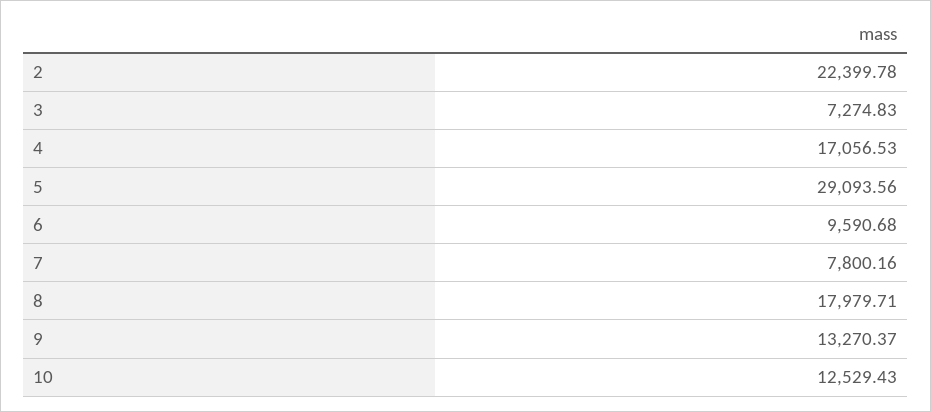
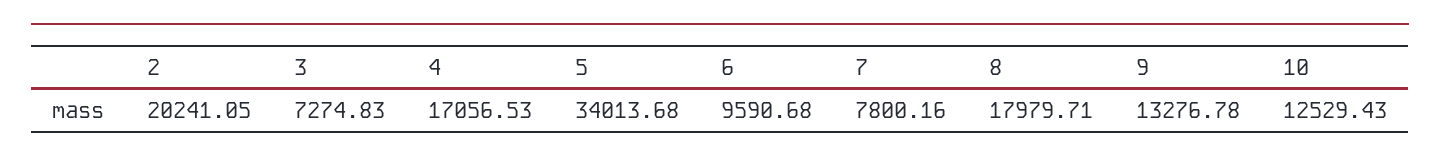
2: 22399.78 -> 20241.05
5: 29093.56 -> 34013.68
9: 13270.37 -> 13276.78

